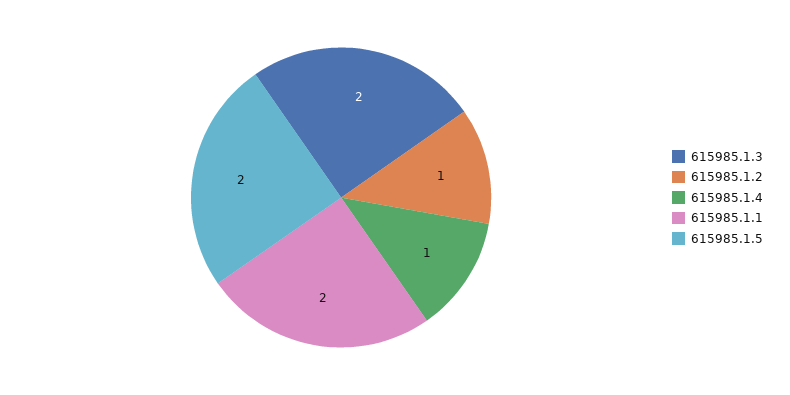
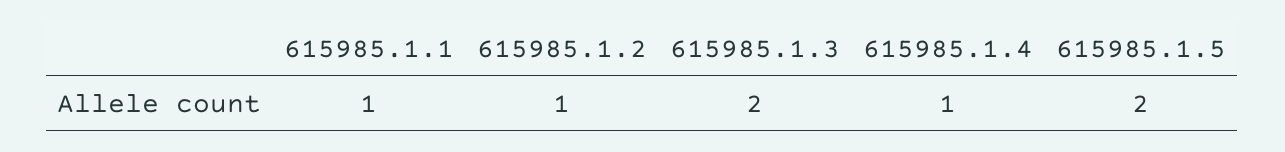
615985.1.1: 2 -> 1

